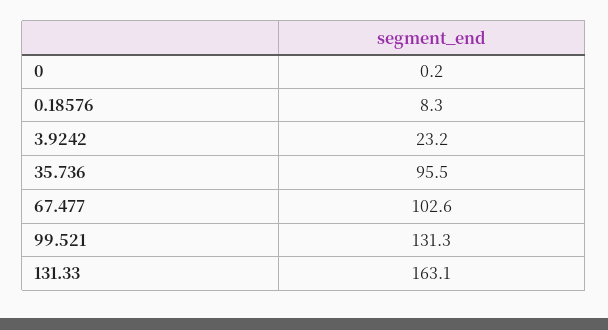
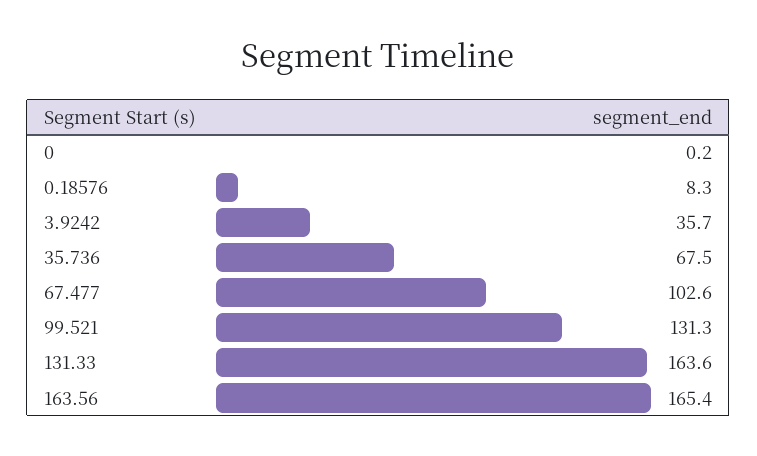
3.9242: 23.2 -> 35.7
35.736: 95.5 -> 67.5
131.33: 163.1 -> 163.6
163.56: none -> 165.4

